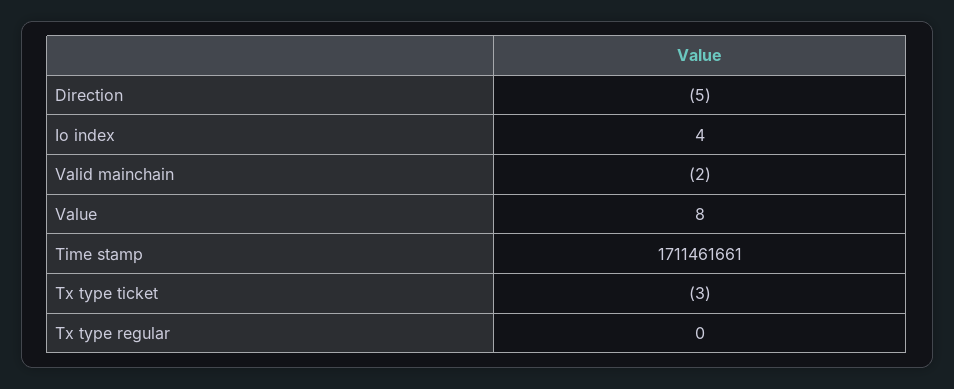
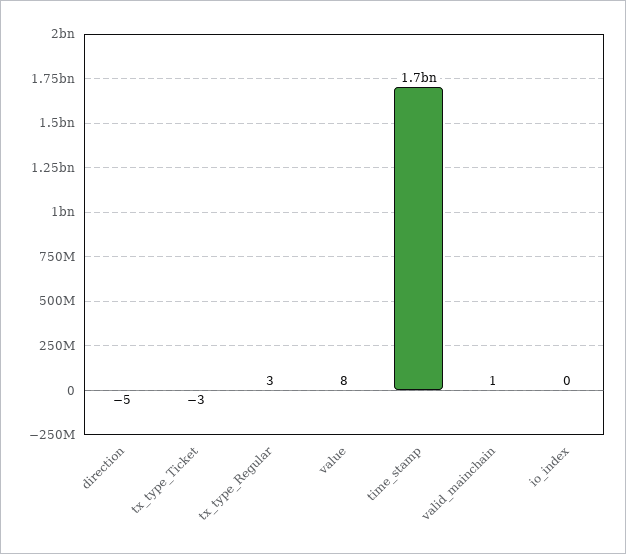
Io index: 4 -> 0
Valid mainchain: -2 -> 1
Tx type regular: 0 -> 3

